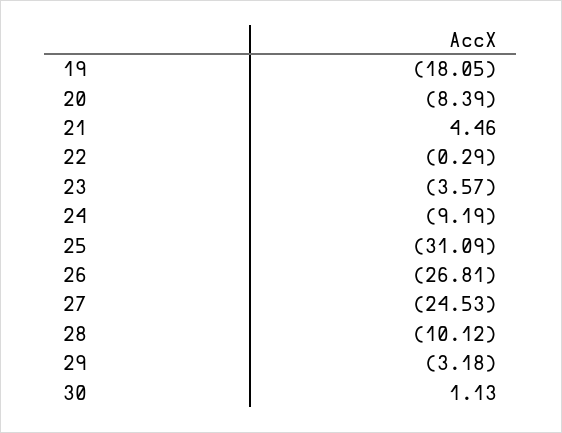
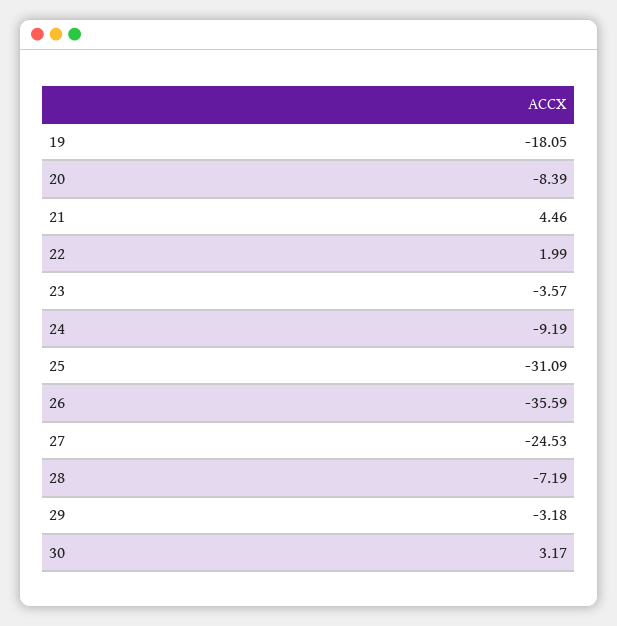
22: -0.29 -> 1.99
26: -26.81 -> -35.59
28: -10.12 -> -7.19
30: 1.13 -> 3.17

